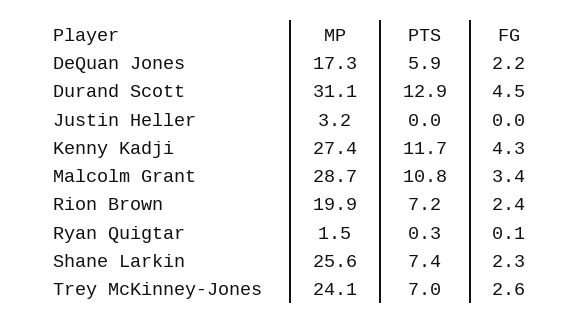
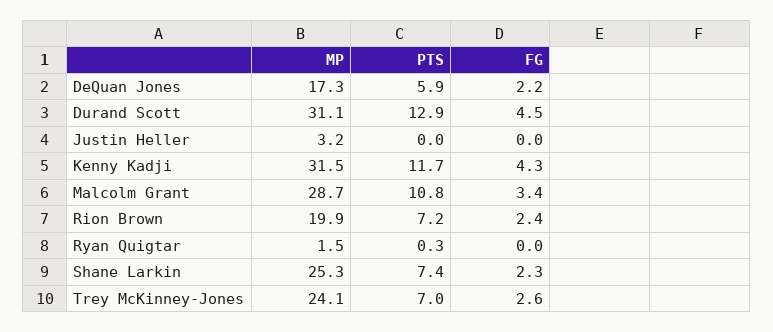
MP, Kenny Kadji: 27.4 -> 31.5
FG, Ryan Quigtar: 0.1 -> 0
MP, Shane Larkin: 25.6 -> 25.3

